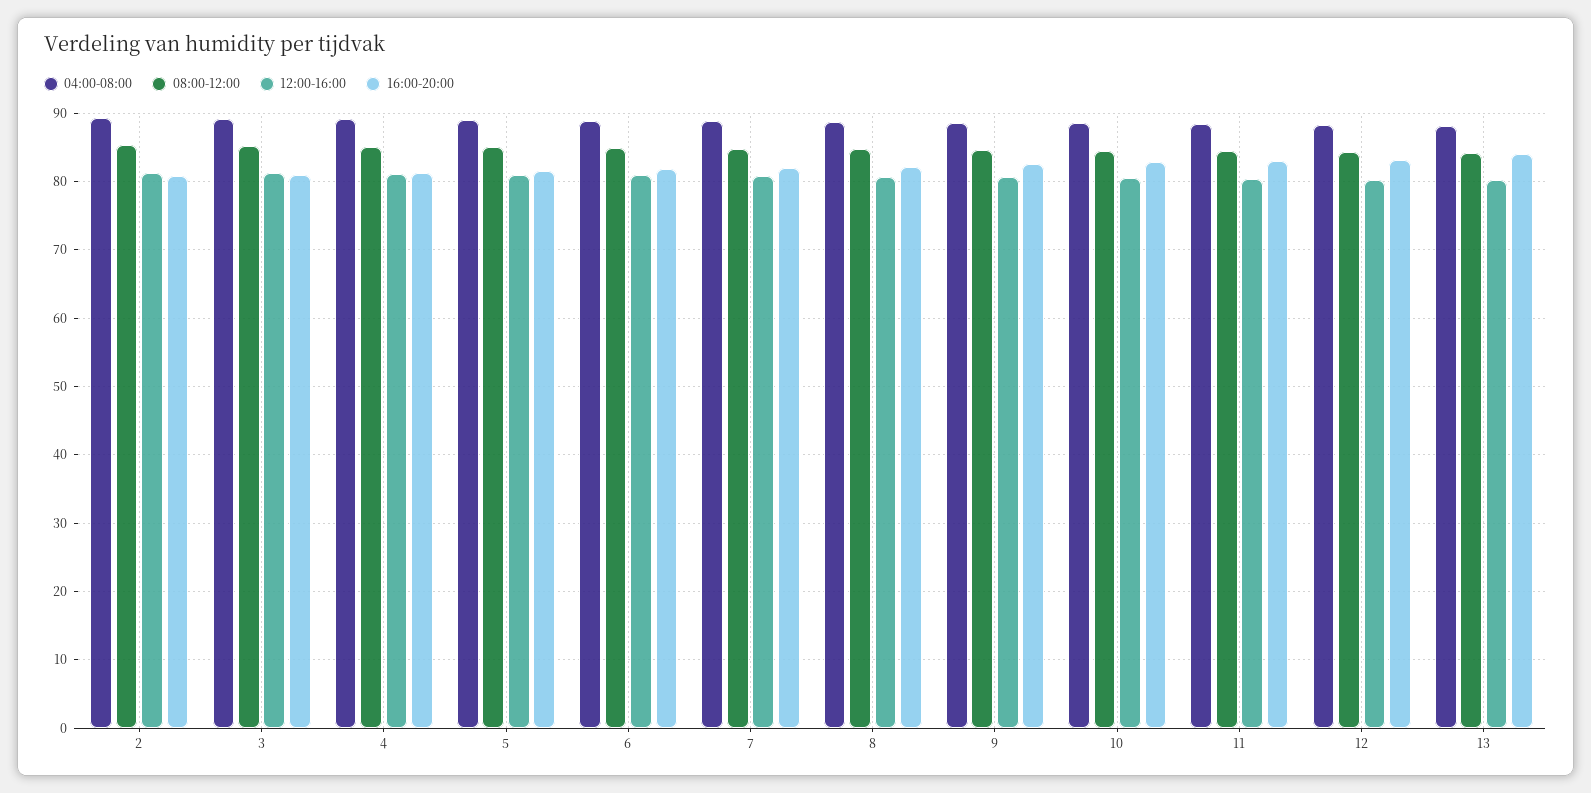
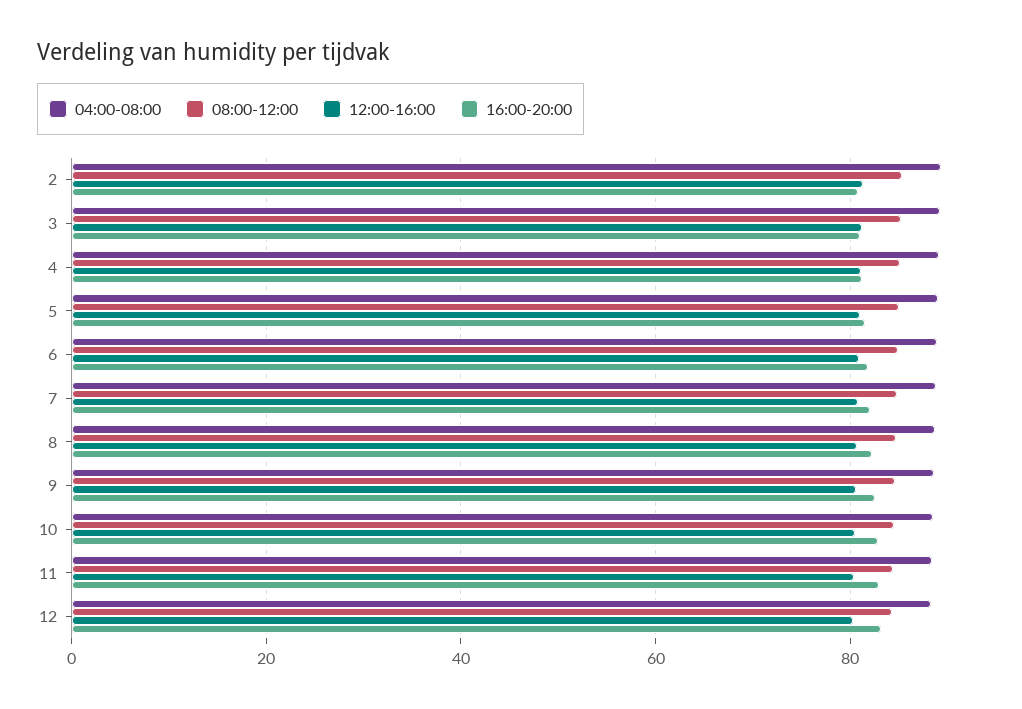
04:00-08:00, 13: 88 -> none
08:00-12:00, 13: 84 -> none
12:00-16:00, 13: 80 -> none
16:00-20:00, 13: 84 -> none

